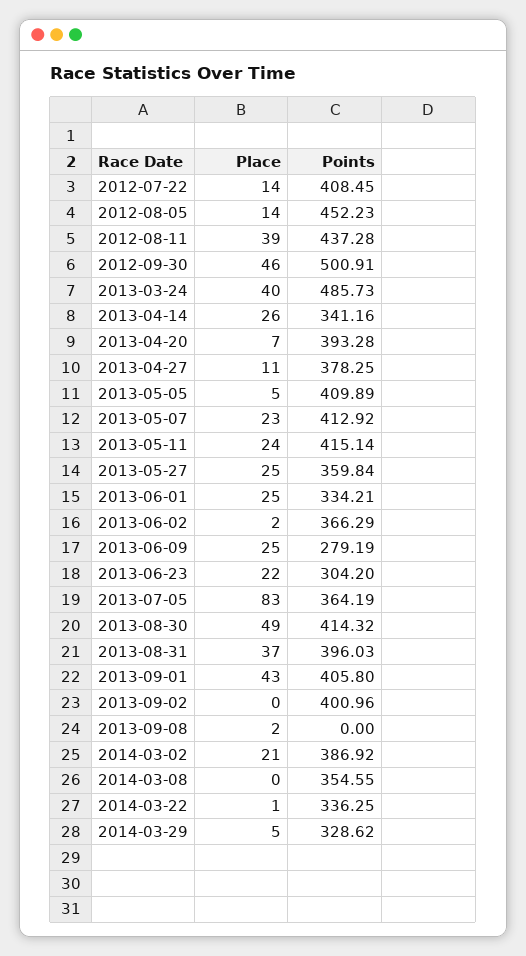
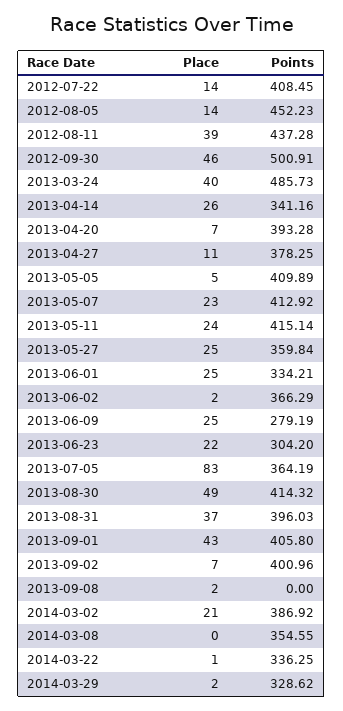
Place, 2013-09-02: 0 -> 7
Place, 2014-03-29: 5 -> 2

